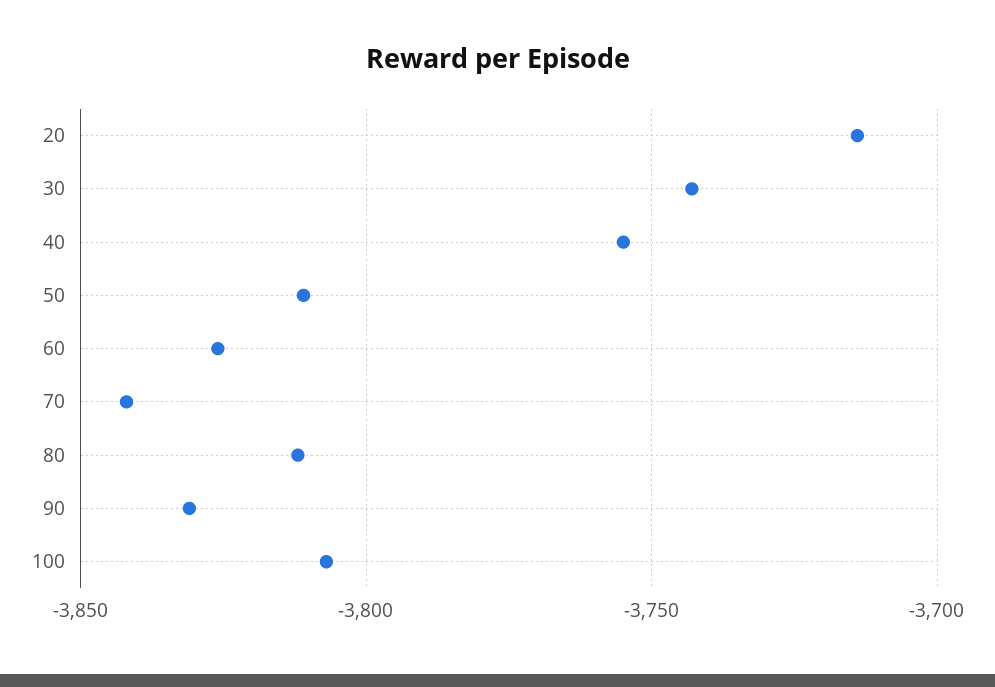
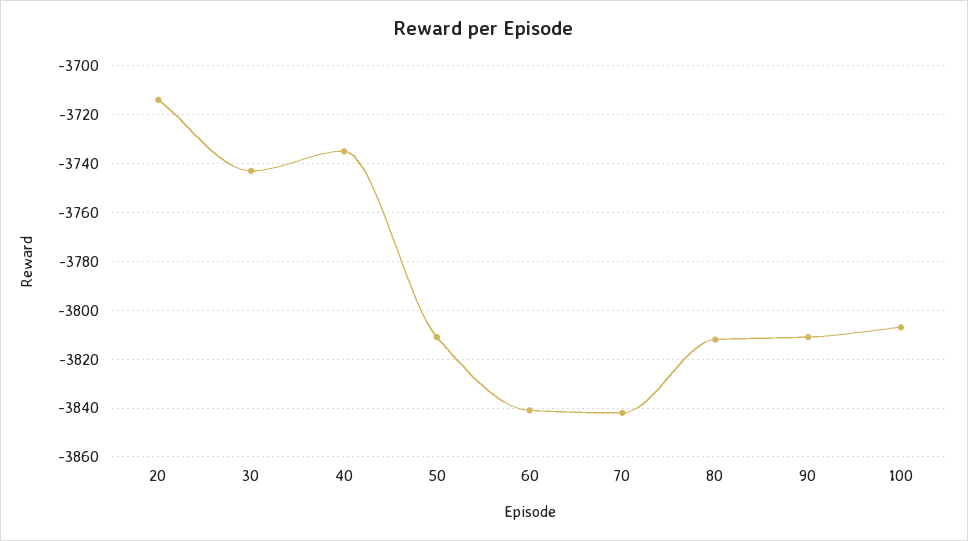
40: -3755 -> -3735
60: -3825 -> -3840
90: -3830 -> -3810

